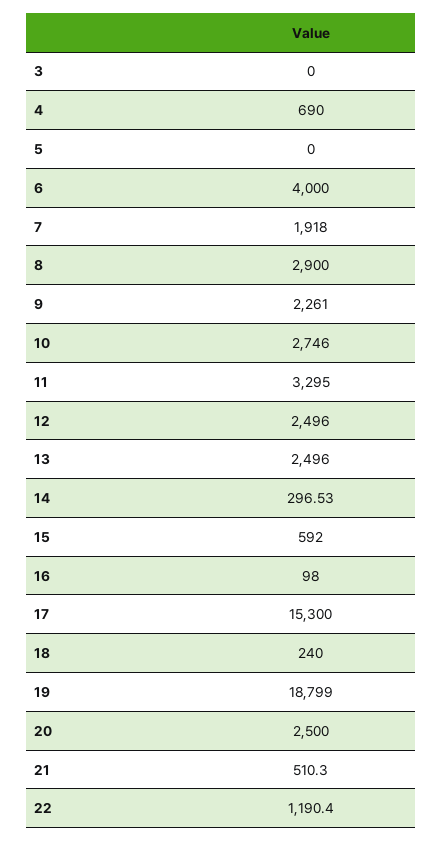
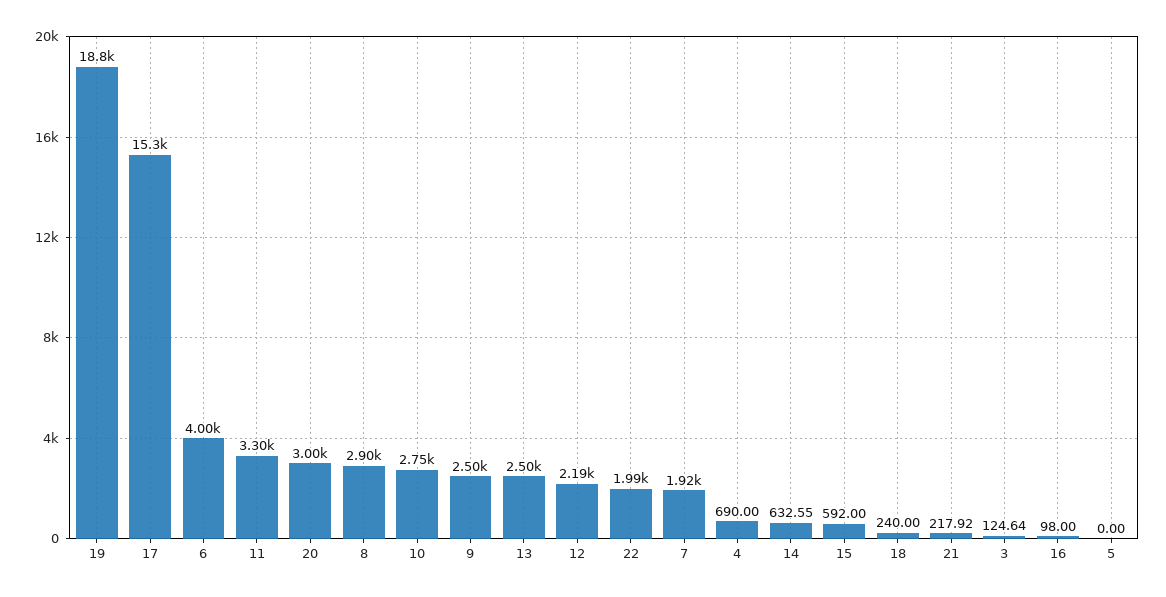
3: 0 -> 124.64
9: 2261 -> 2500
12: 2496 -> 2190
14: 296.53 -> 632.55
20: 2500 -> 3000
21: 510.3 -> 217.92
22: 1190.4 -> 1990

